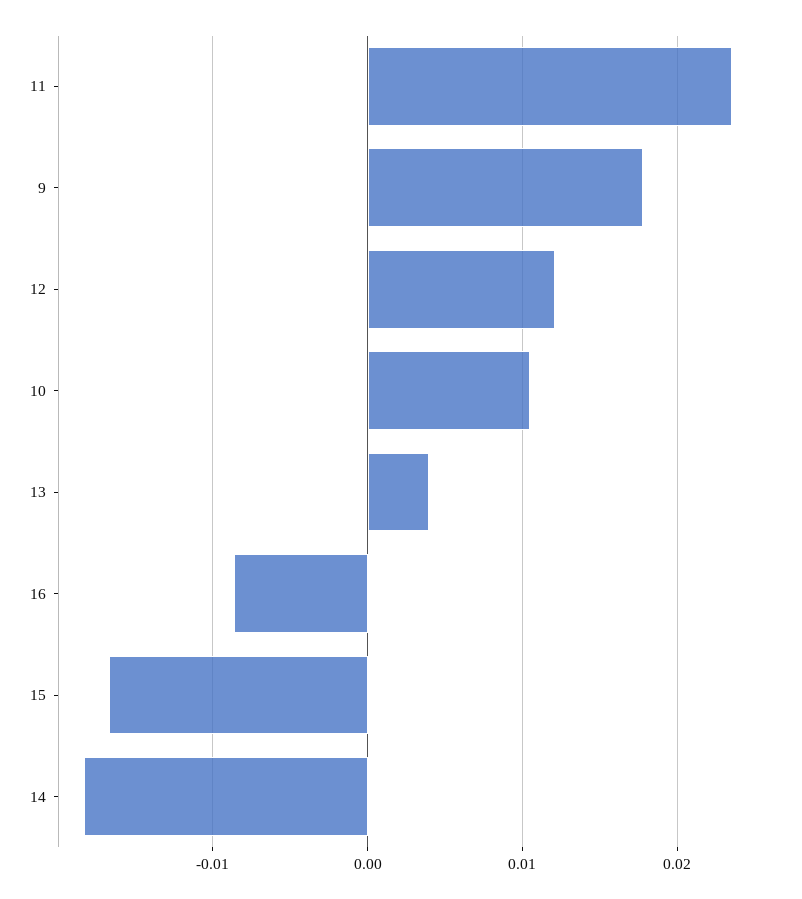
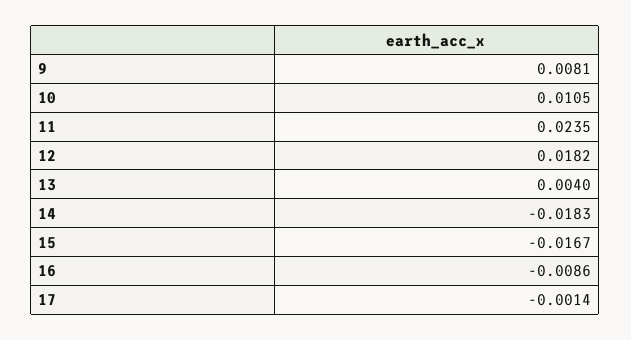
9: 0.018 -> 0.0081
12: 0.012 -> 0.0182
17: none -> -0.0014

